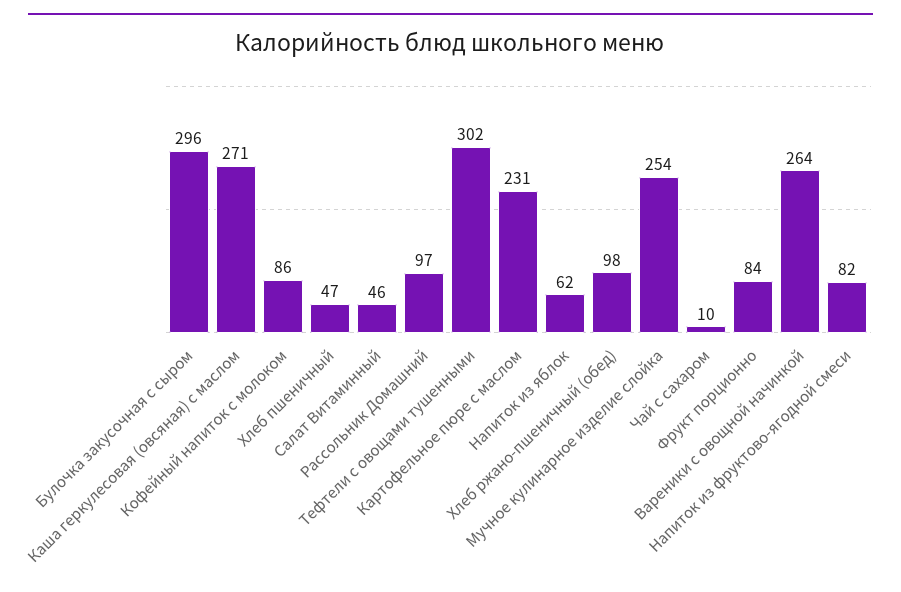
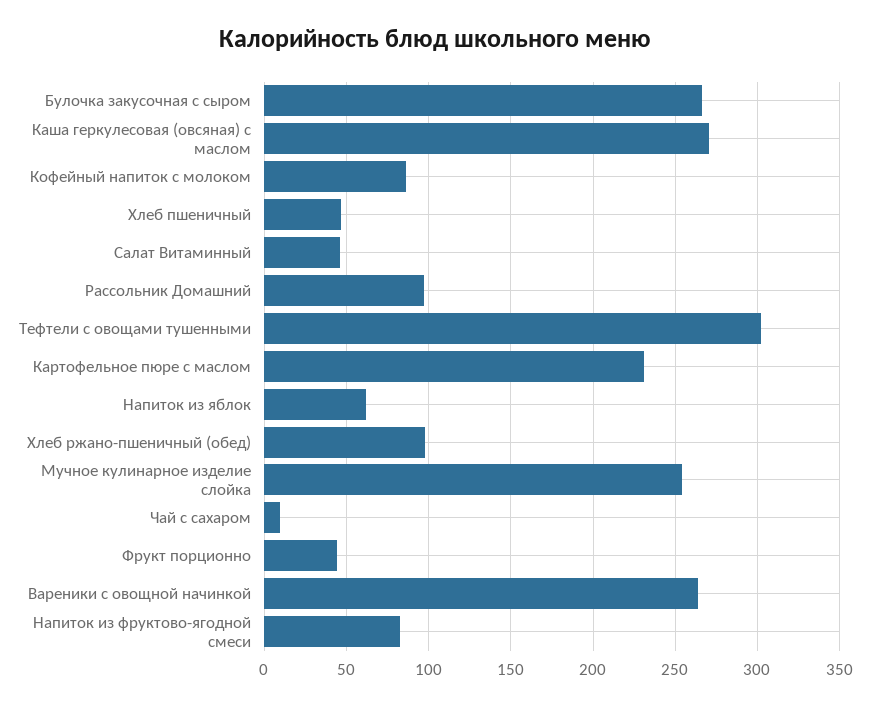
Булочка закусочная с сыром: 296 -> 265
Фрукт порционно: 84 -> 45

